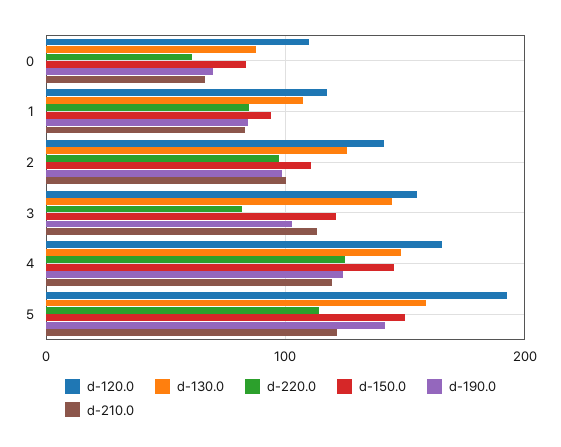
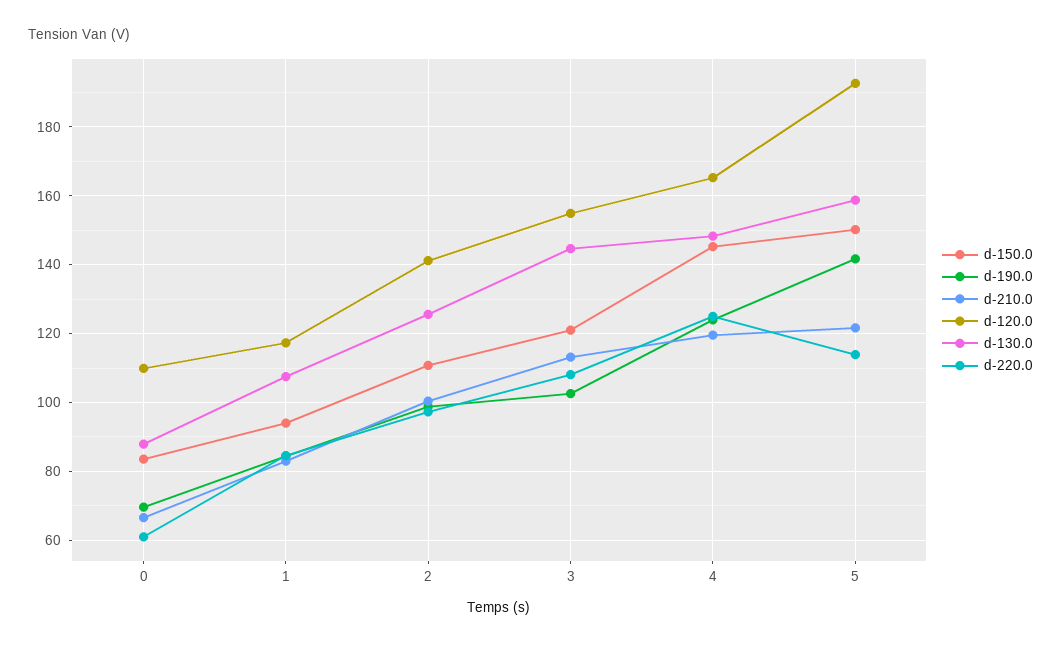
d-220.0, 3: 80 -> 108

